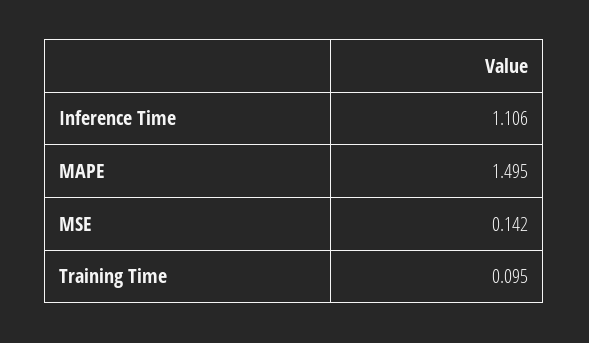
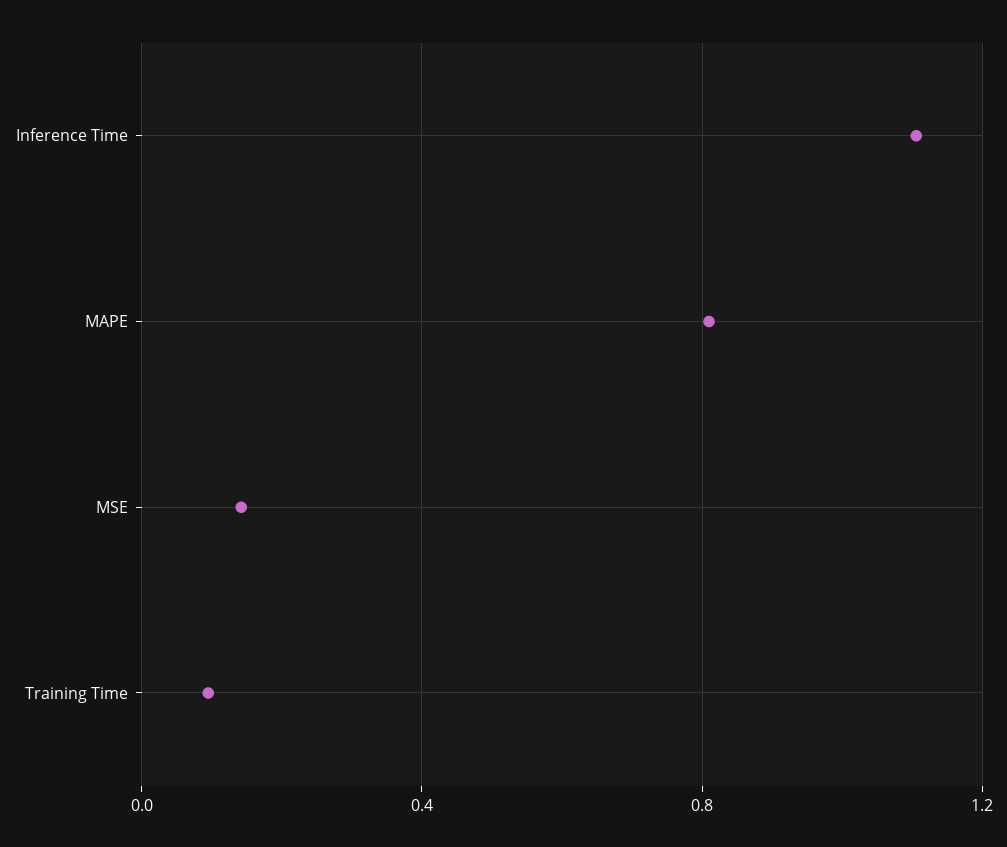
MAPE: 1.495 -> 0.8

